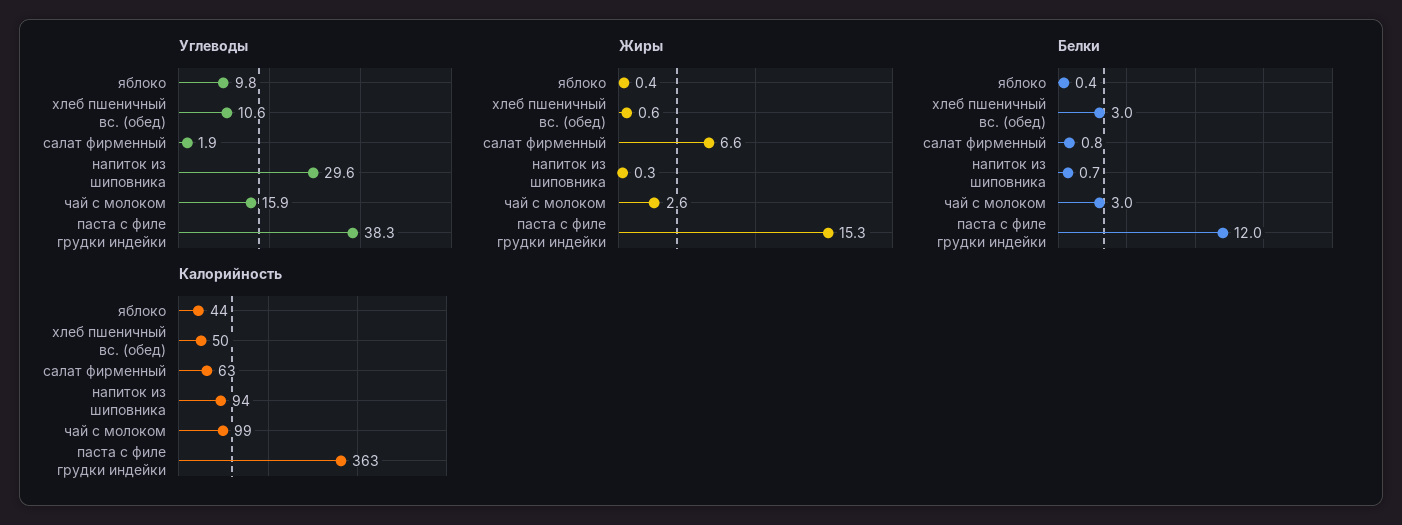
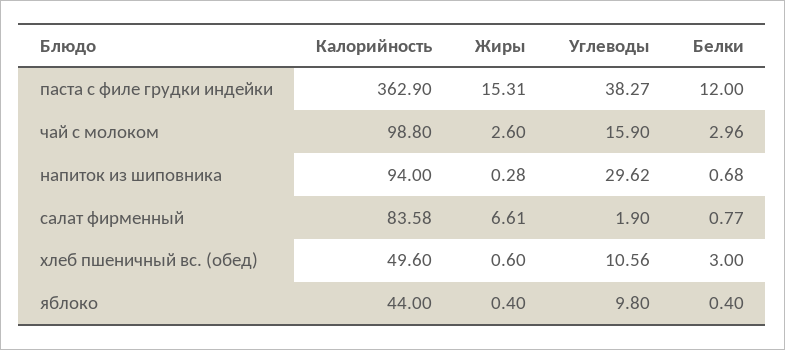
Калорийность, салат фирменный: 63 -> 83.58

